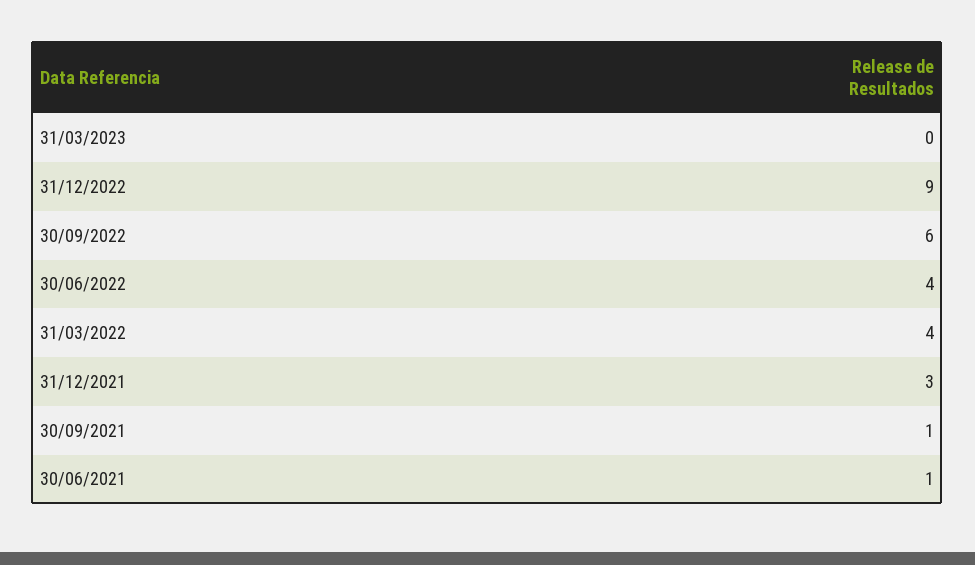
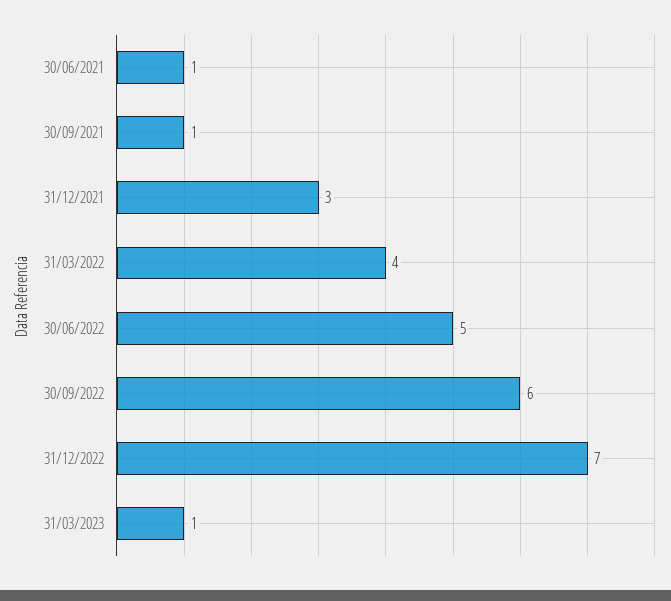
31/03/2023: 0 -> 1
31/12/2022: 9 -> 7
30/06/2022: 4 -> 5

